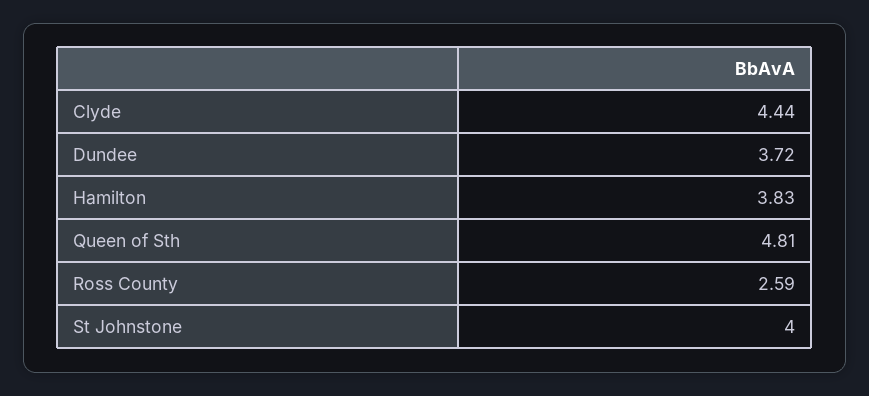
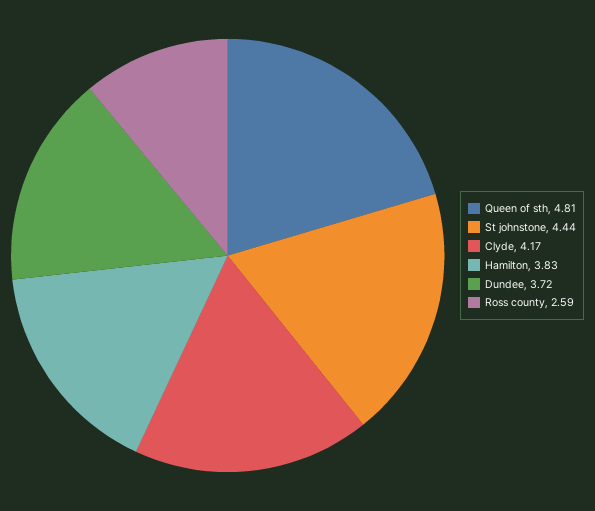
Clyde: 4.44 -> 4.17
St Johnstone: 4 -> 4.44

